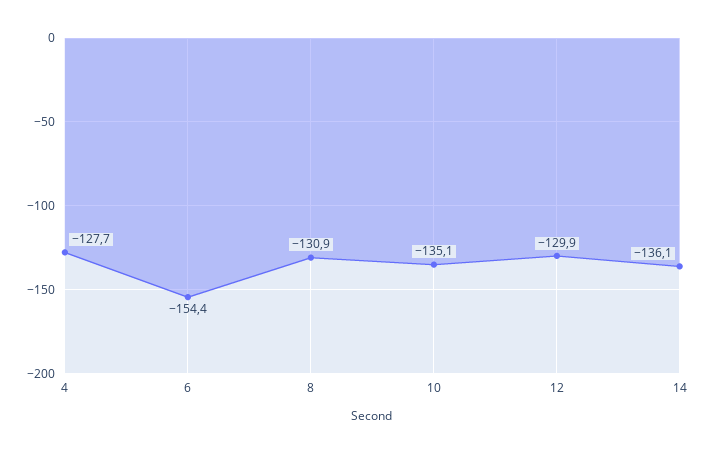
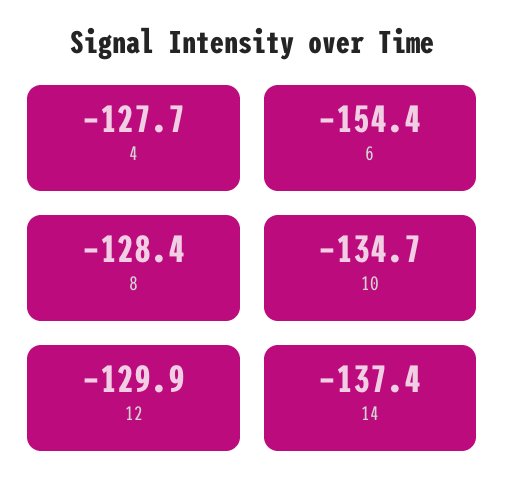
8: -130.9 -> -128.4
10: -135.1 -> -134.7
14: -136.1 -> -137.4

